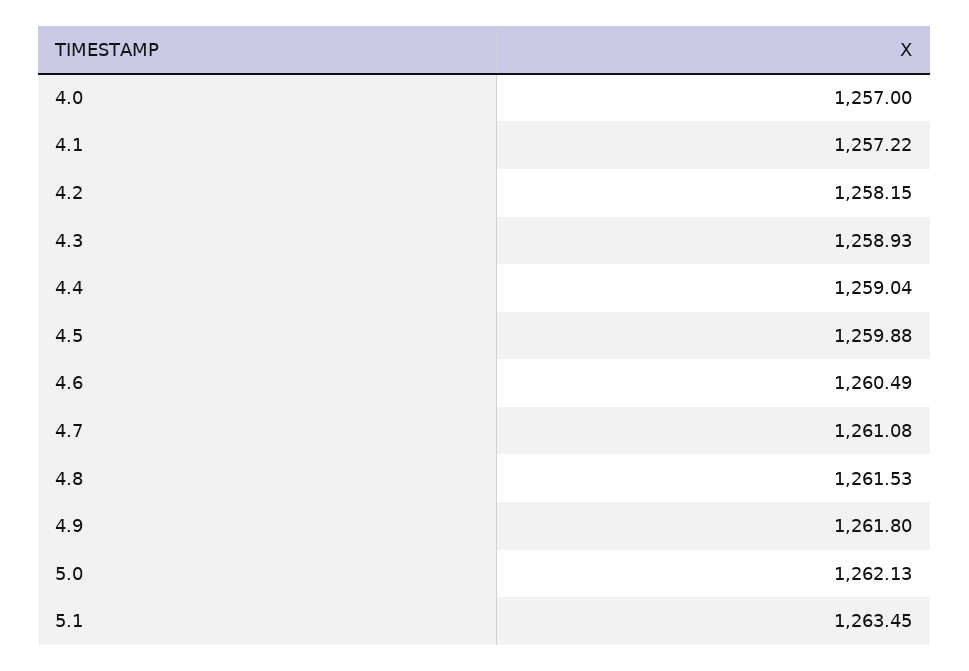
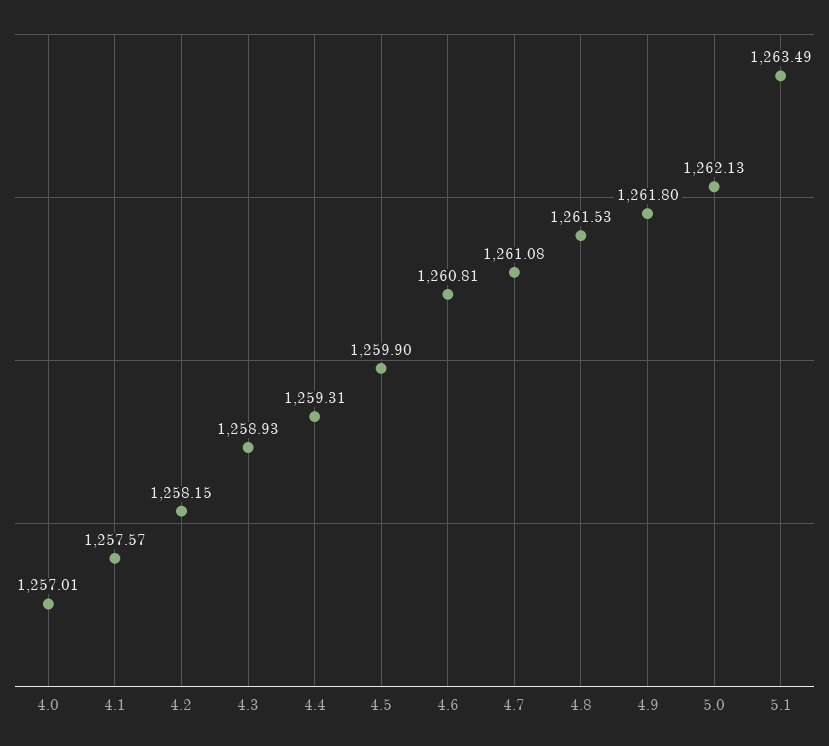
4.0: 1257 -> 1257.01
4.1: 1257.22 -> 1257.57
4.4: 1259.04 -> 1259.31
4.5: 1259.88 -> 1259.9
4.6: 1260.49 -> 1260.81
5.1: 1263.45 -> 1263.49

